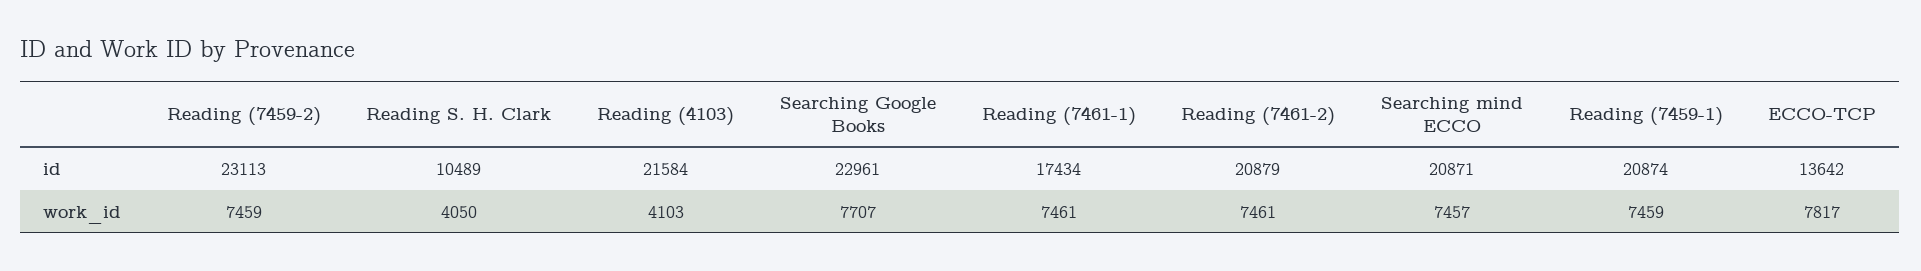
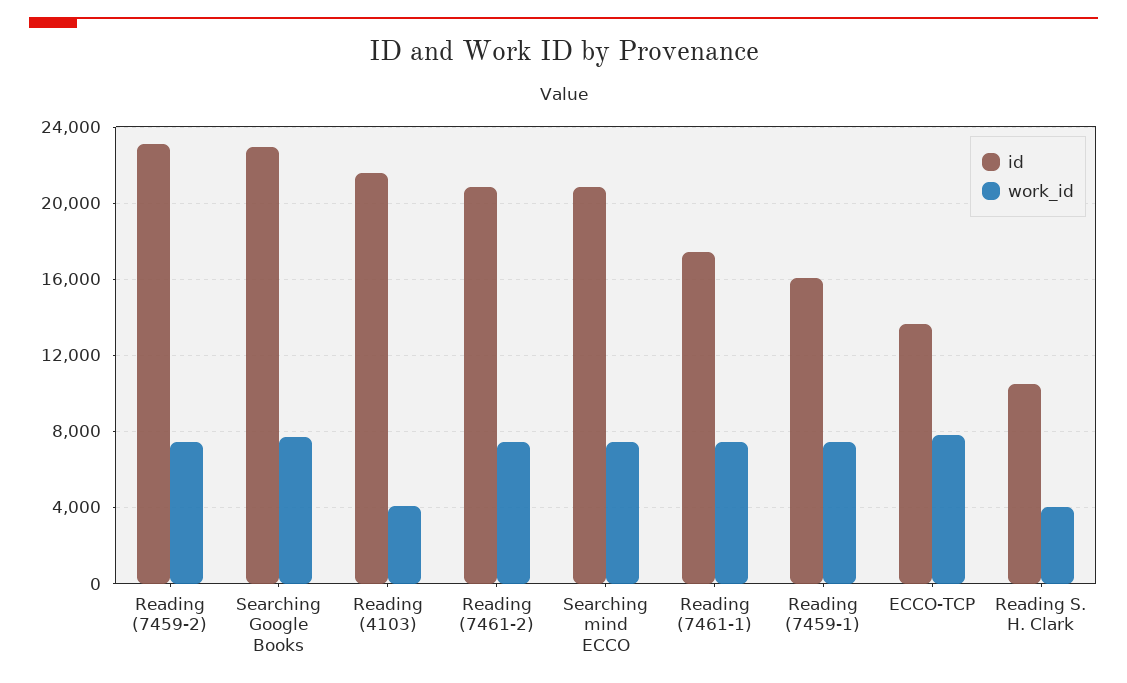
id, Reading (7459-1): 20874 -> 16000

